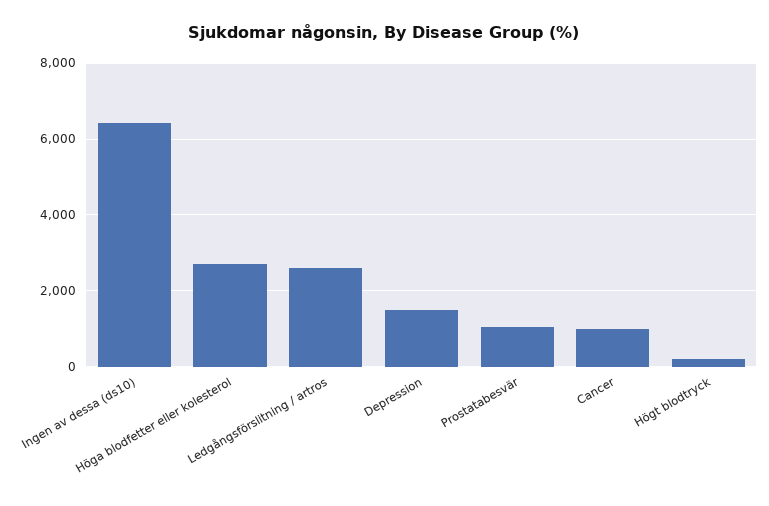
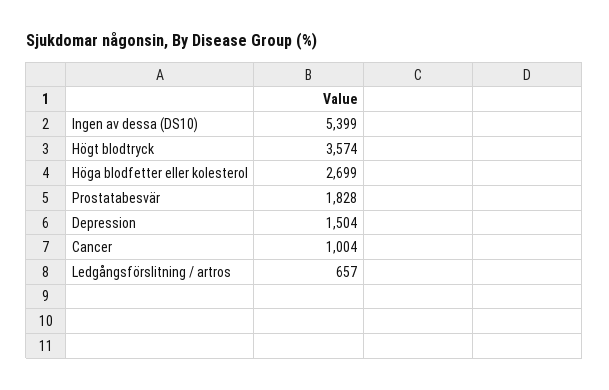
Ingen av dessa (ds10): 6400 -> 5399
Ledgångsförslitning / artros: 2600 -> 657
Prostatabesvär: 1000 -> 1828
Högt blodtryck: 200 -> 3574

